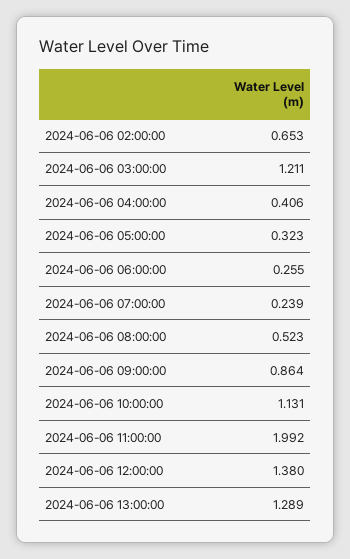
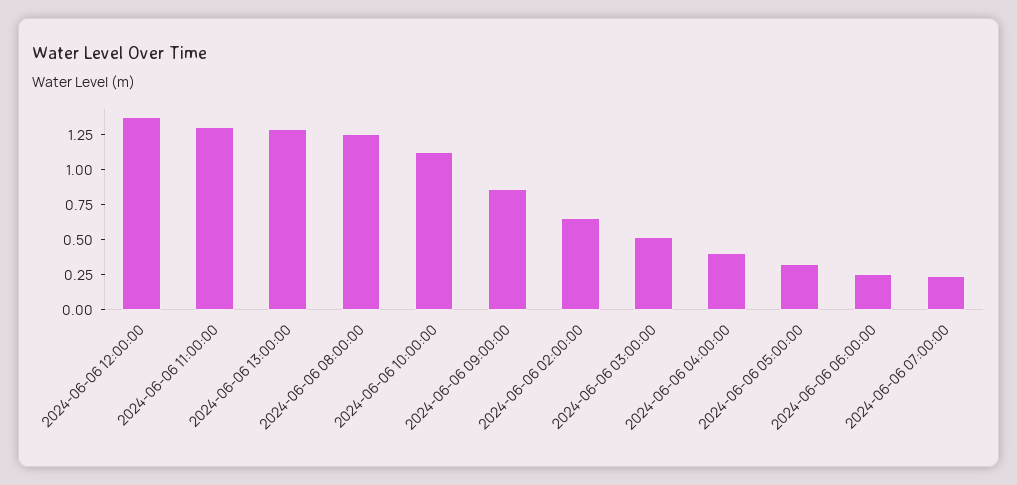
2024-06-06 03:00:00: 1.211 -> 0.5
2024-06-06 08:00:00: 0.523 -> 1.25
2024-06-06 11:00:00: 1.992 -> 1.25

